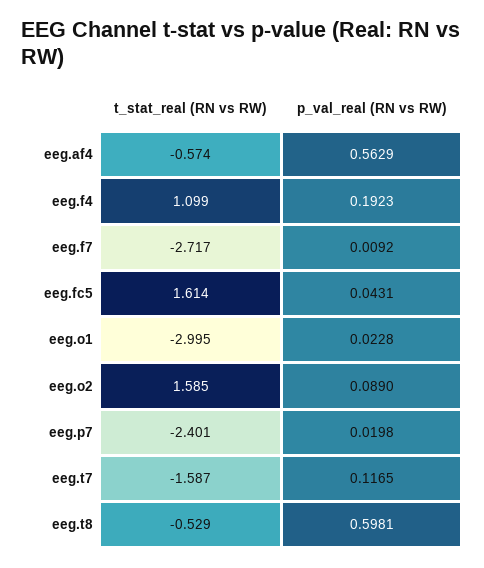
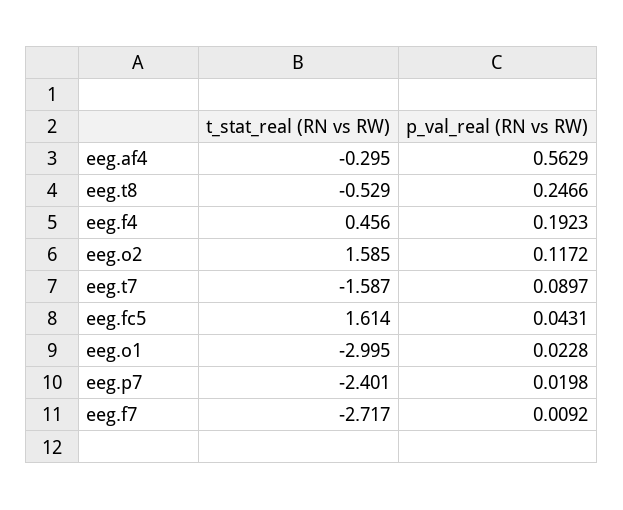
t_stat_real (RN vs RW), eeg.af4: -0.574 -> -0.295
t_stat_real (RN vs RW), eeg.f4: 1.099 -> 0.456
p_val_real (RN vs RW), eeg.o2: 0.089 -> 0.1172
p_val_real (RN vs RW), eeg.t7: 0.1165 -> 0.0897
p_val_real (RN vs RW), eeg.t8: 0.5981 -> 0.2466

